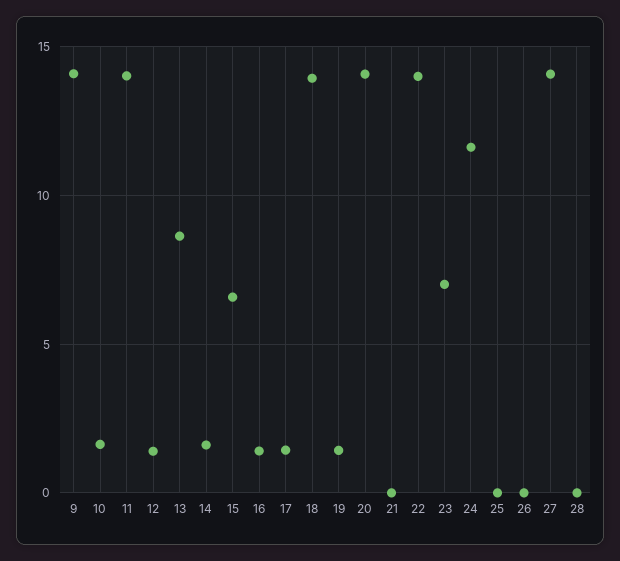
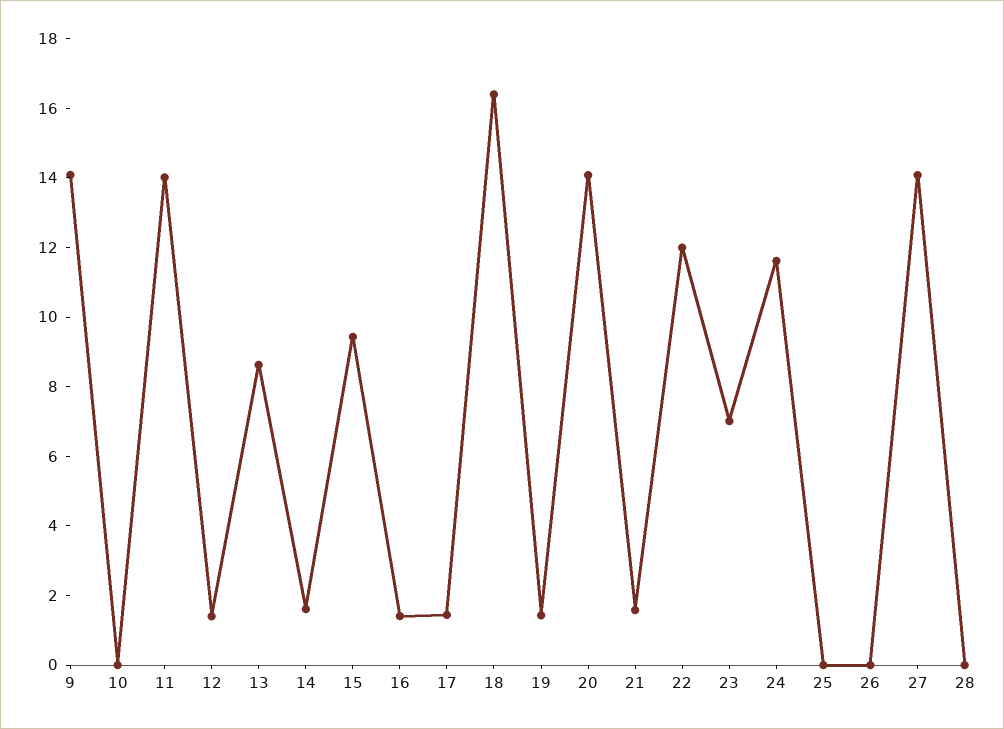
10: 1.5 -> 0
15: 6.5 -> 9.5
18: 14 -> 16.5
21: 0 -> 1.5
22: 14 -> 12

